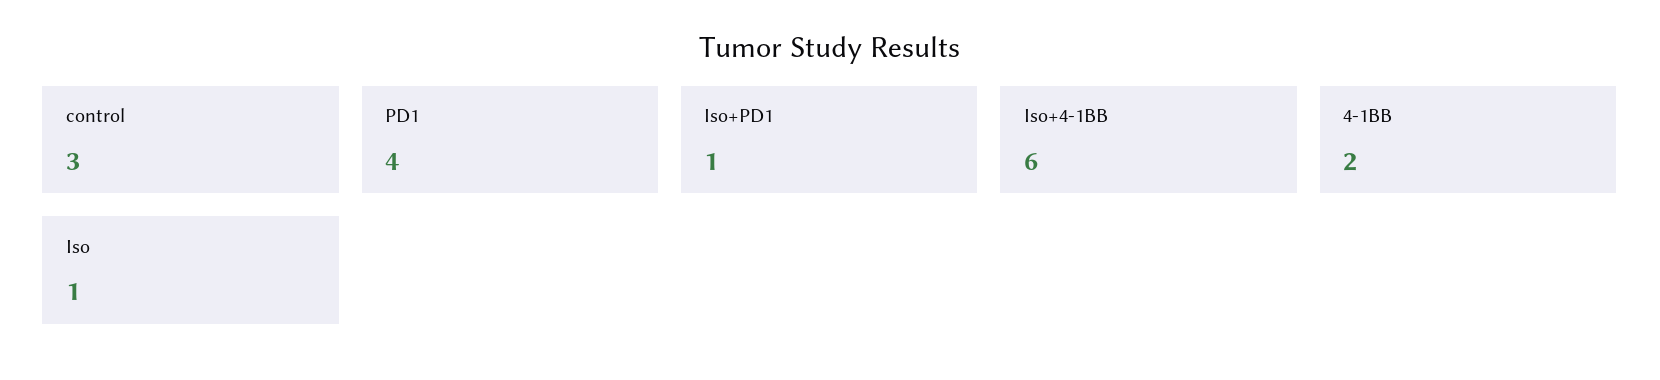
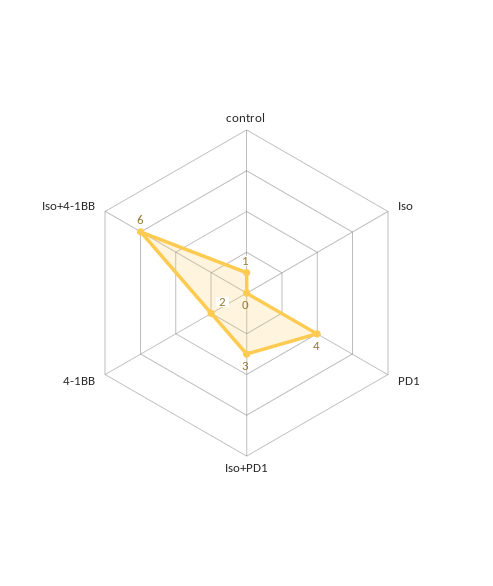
control: 3 -> 1
Iso+PD1: 1 -> 3
Iso: 1 -> 0

